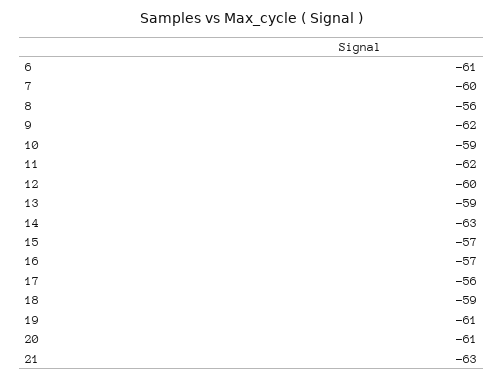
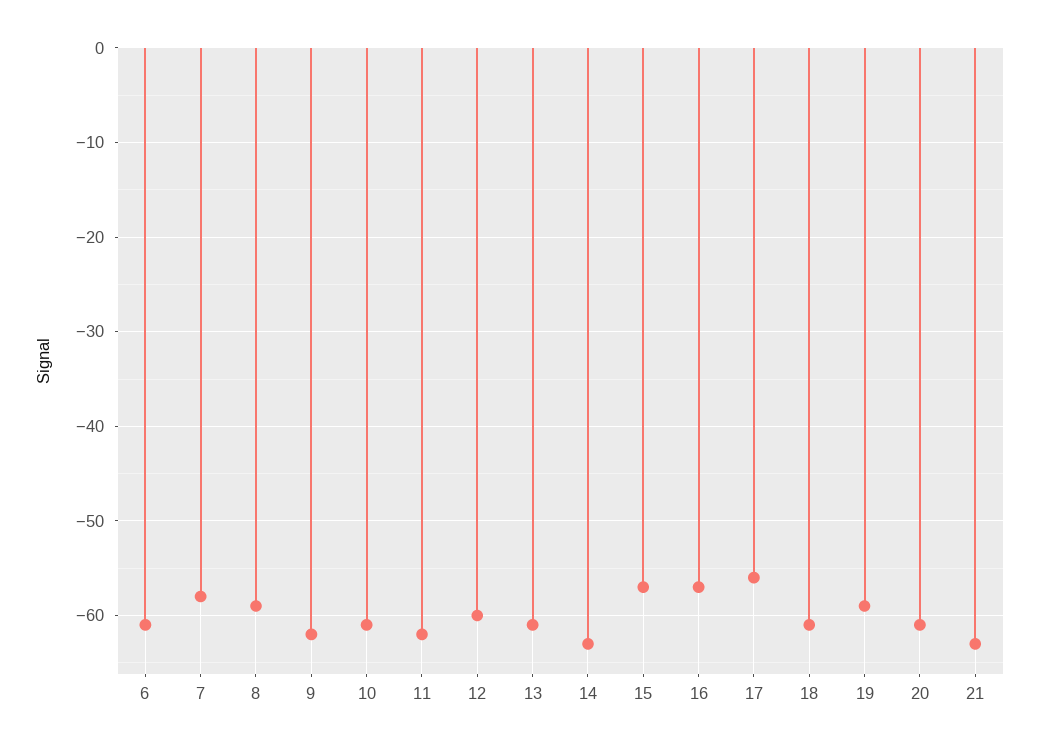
7: -60 -> -58
8: -56 -> -59
10: -59 -> -61
13: -59 -> -61
18: -59 -> -61
19: -61 -> -59

